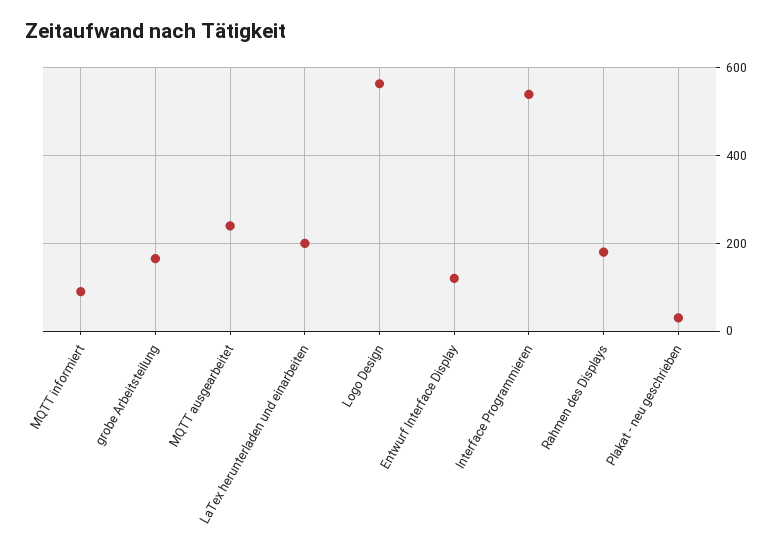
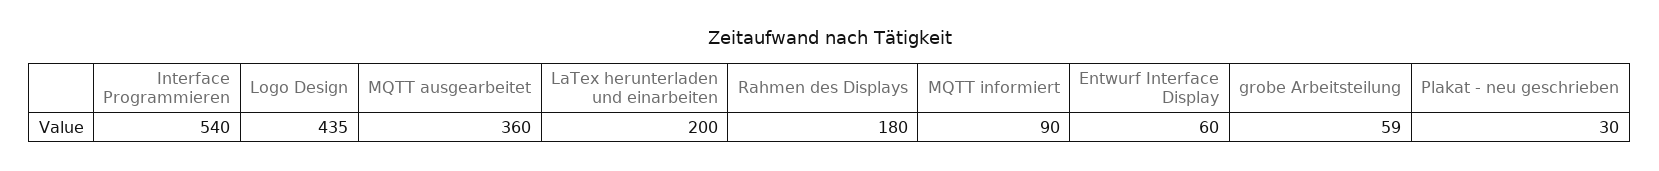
grobe Arbeitsteilung: 160 -> 59
MQTT ausgearbeitet: 240 -> 360
Logo Design: 560 -> 435
Entwurf Interface Display: 120 -> 60

